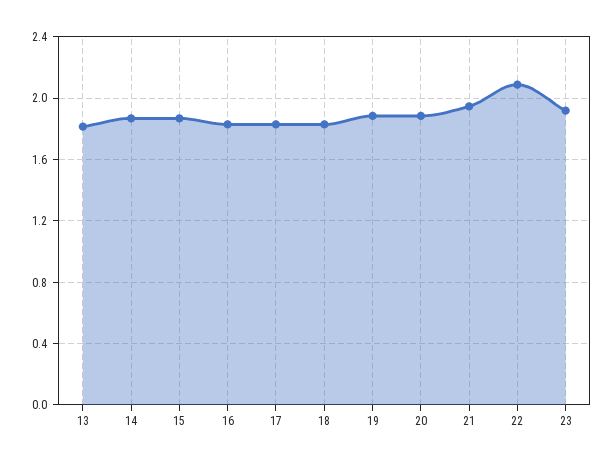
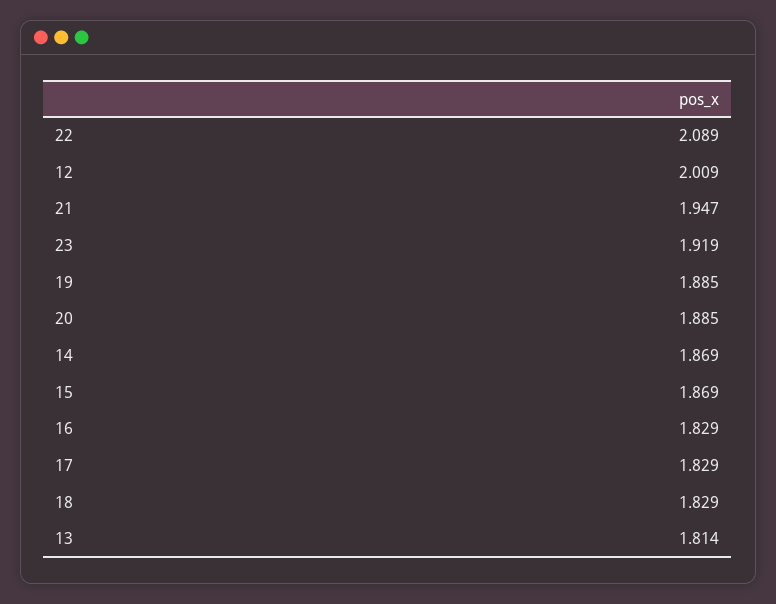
12: none -> 2.009

